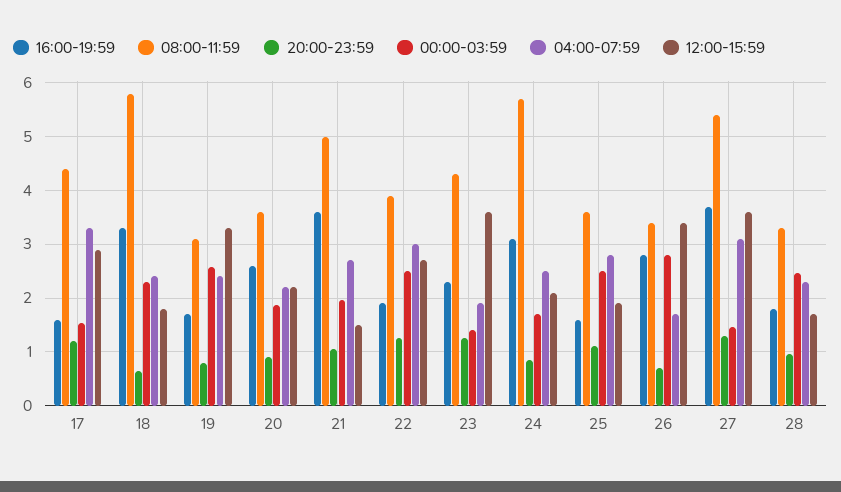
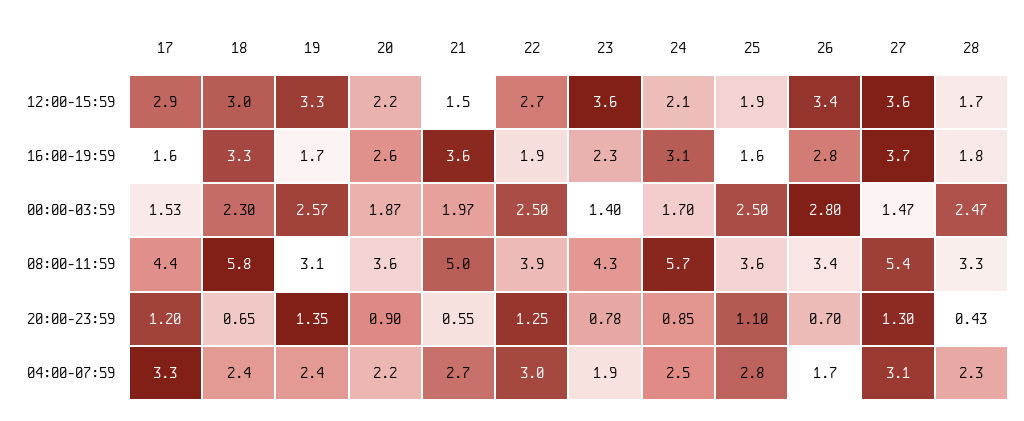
12:00-15:59, 18: 1.8 -> 3
20:00-23:59, 19: 0.8 -> 1.35
20:00-23:59, 21: 1 -> 0.55
20:00-23:59, 23: 1.2 -> 0.78
20:00-23:59, 28: 1 -> 0.43

